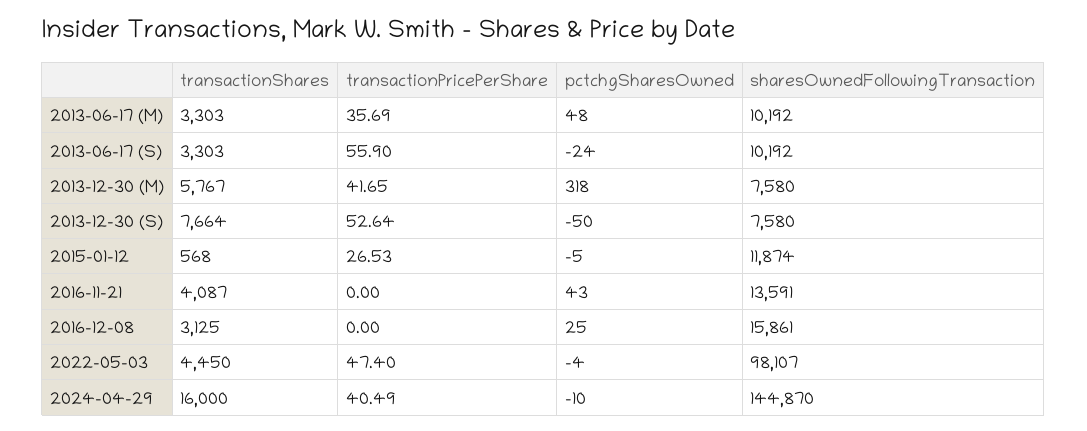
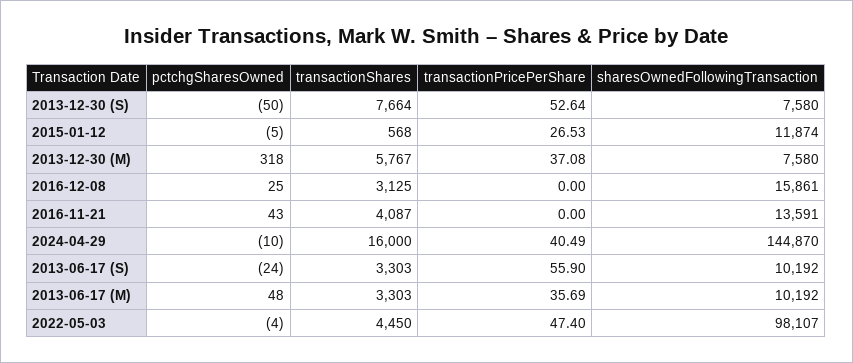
transactionPricePerShare, 2013-12-30 (M): 41.65 -> 37.08

